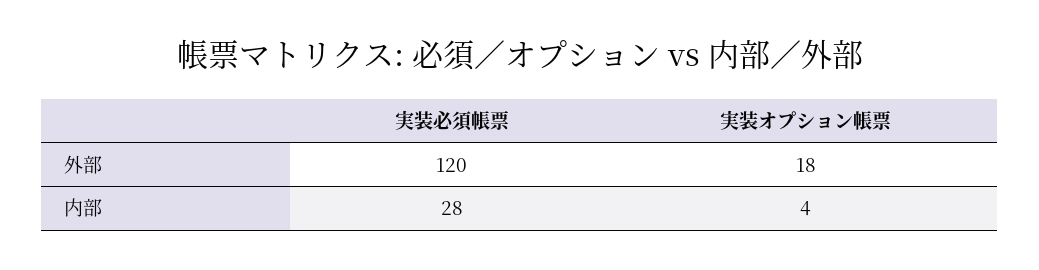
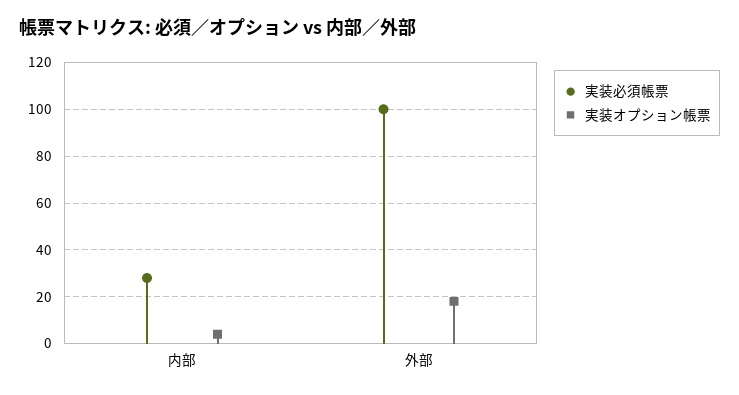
実装必須帳票, 外部: 120 -> 100

